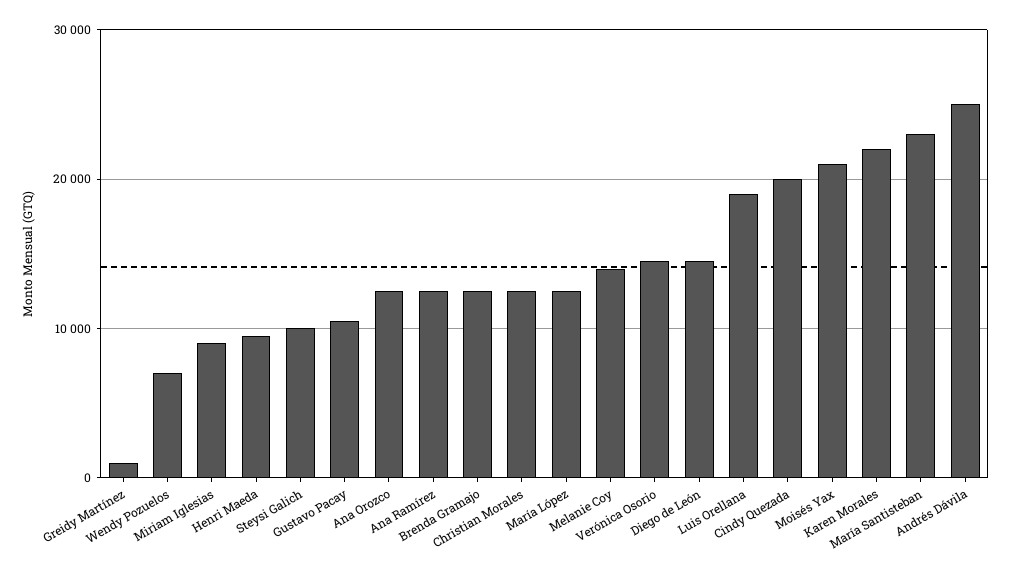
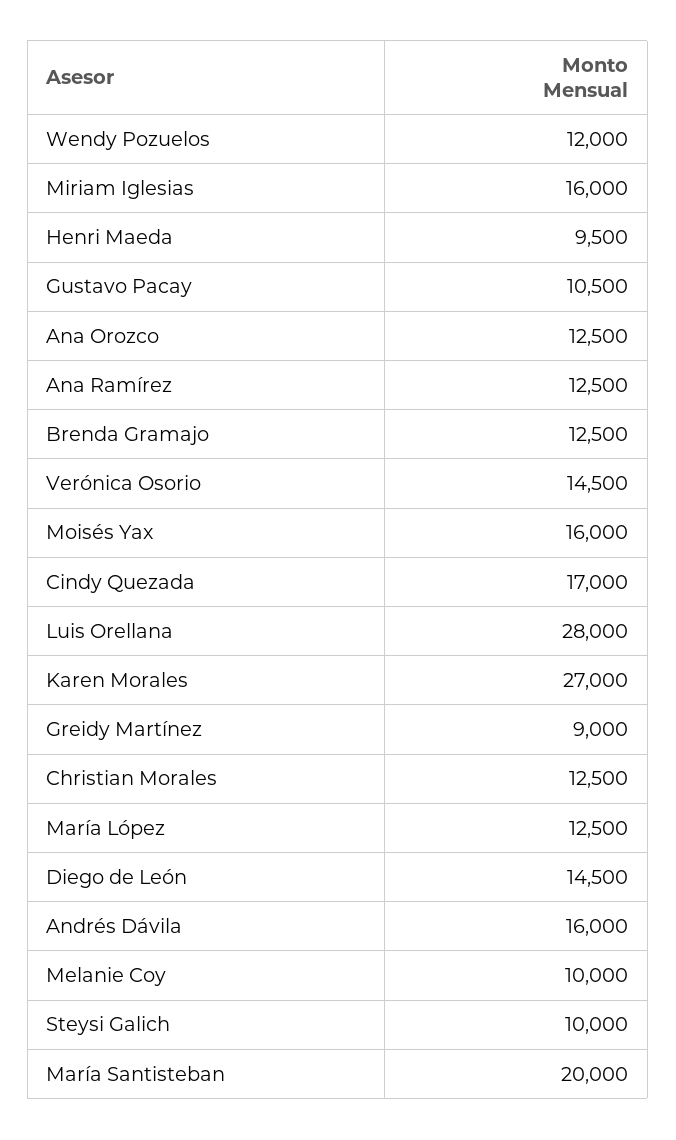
Greidy Martínez: 1000 -> 9000
Wendy Pozuelos: 7000 -> 12000
Miriam Iglesias: 9000 -> 16000
Melanie Coy: 14000 -> 10000
Luis Orellana: 19000 -> 28000
Cindy Quezada: 20000 -> 17000
Moisés Yax: 21000 -> 16000
Karen Morales: 22000 -> 27000
María Santisteban: 23000 -> 20000
Andrés Dávila: 25000 -> 16000

